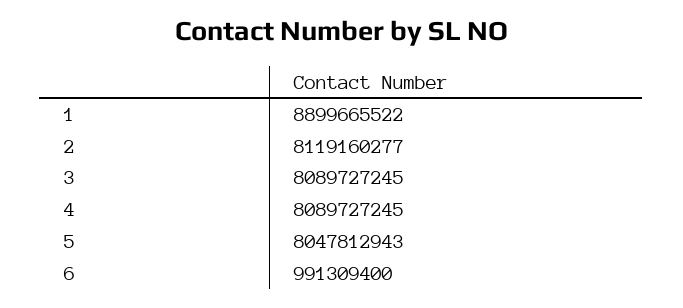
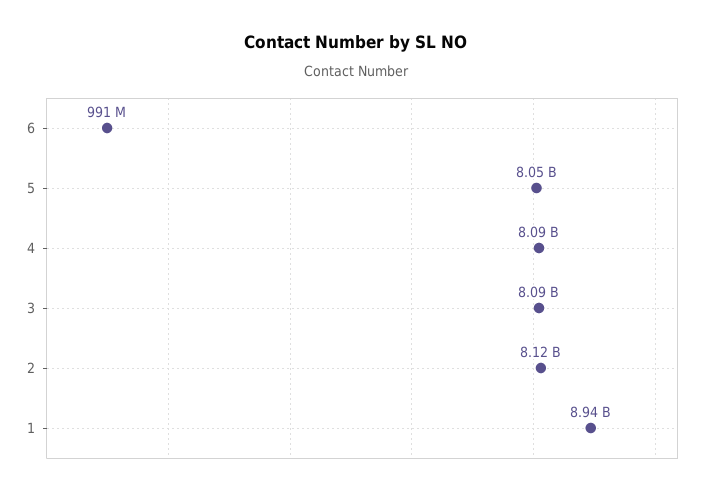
1: 8899665522 -> 8940000000

